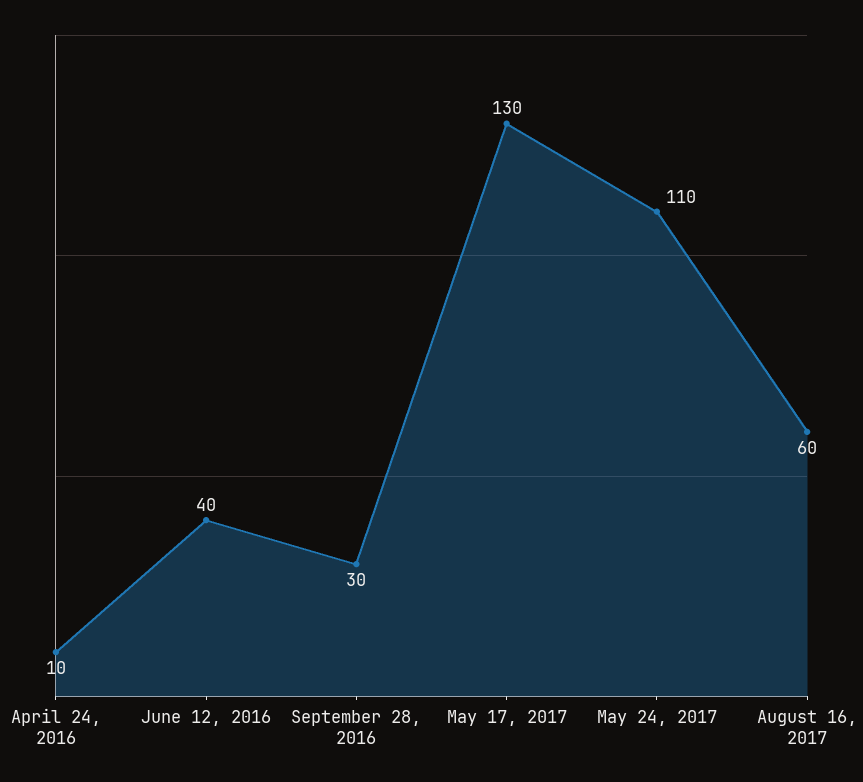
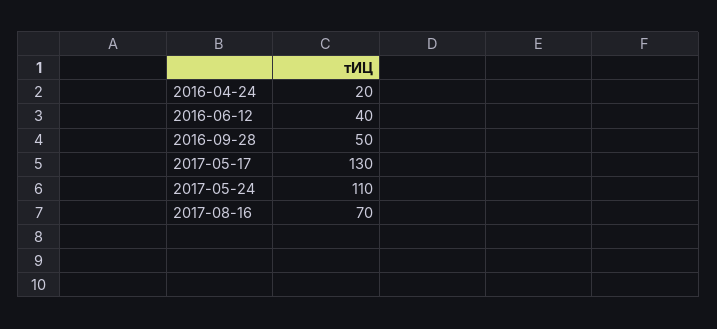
April 24, 2016: 10 -> 20
September 28, 2016: 30 -> 50
August 16, 2017: 60 -> 70

